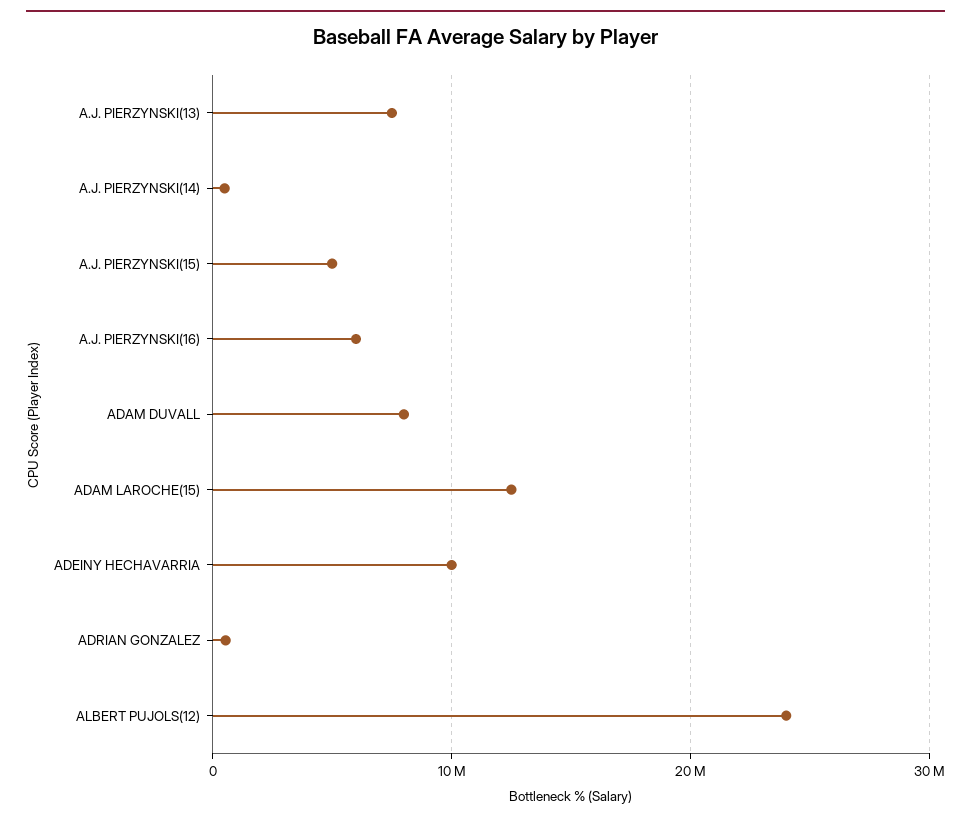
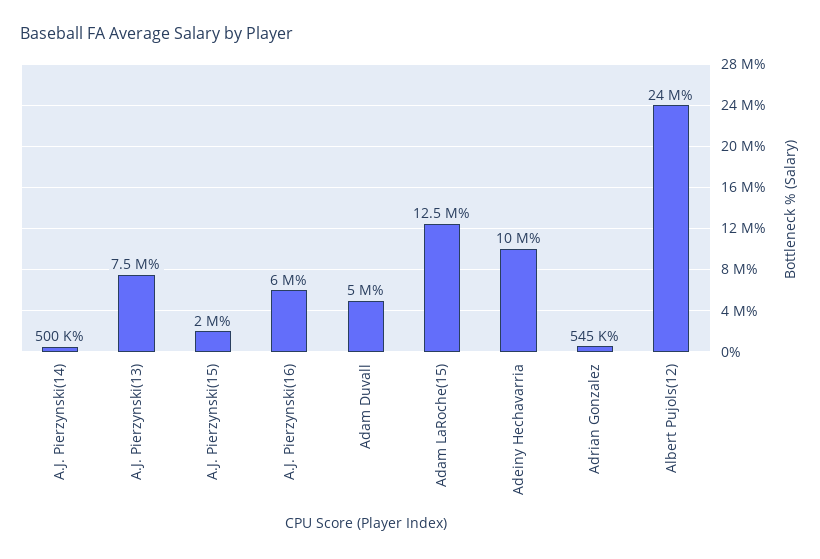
A.J. PIERZYNSKI(15): 5000000 -> 2000000
ADAM DUVALL: 8000000 -> 5000000

